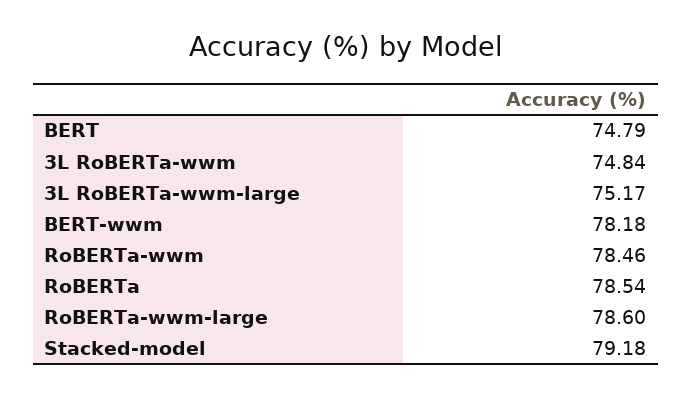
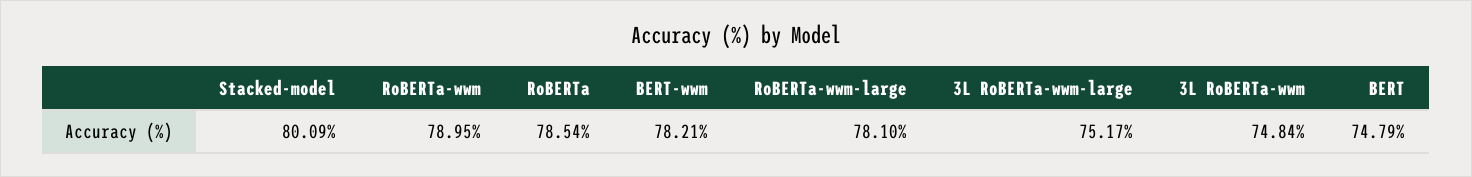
BERT-wwm: 78.18 -> 78.21
RoBERTa-wwm: 78.46 -> 78.95
RoBERTa-wwm-large: 78.6 -> 78.1
Stacked-model: 79.18 -> 80.09

